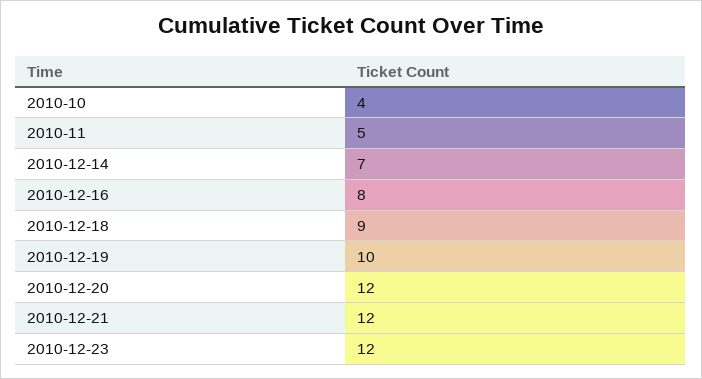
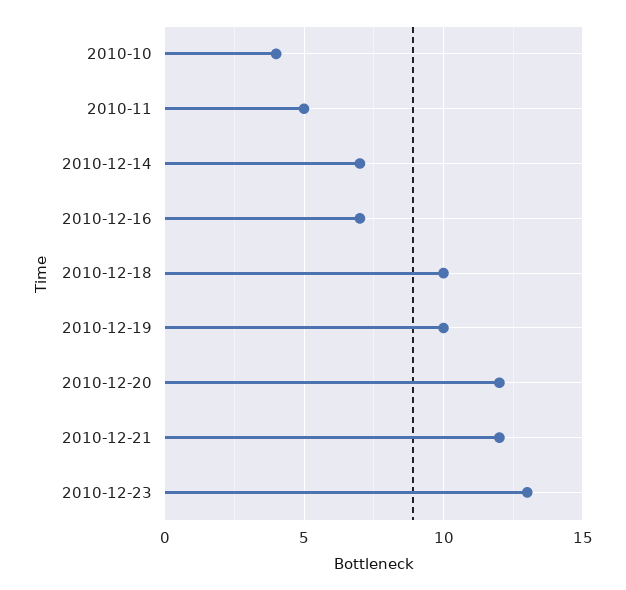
2010-12-16: 8 -> 7
2010-12-18: 9 -> 10
2010-12-23: 12 -> 13

